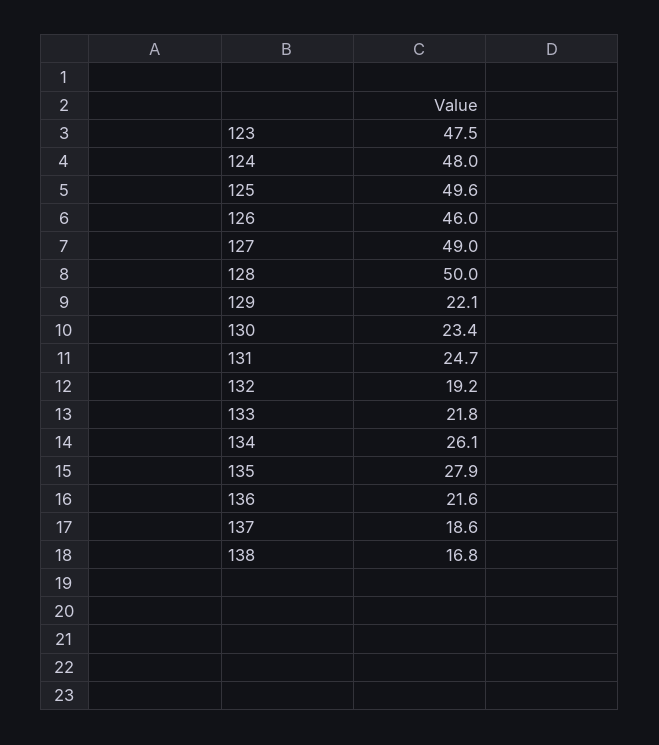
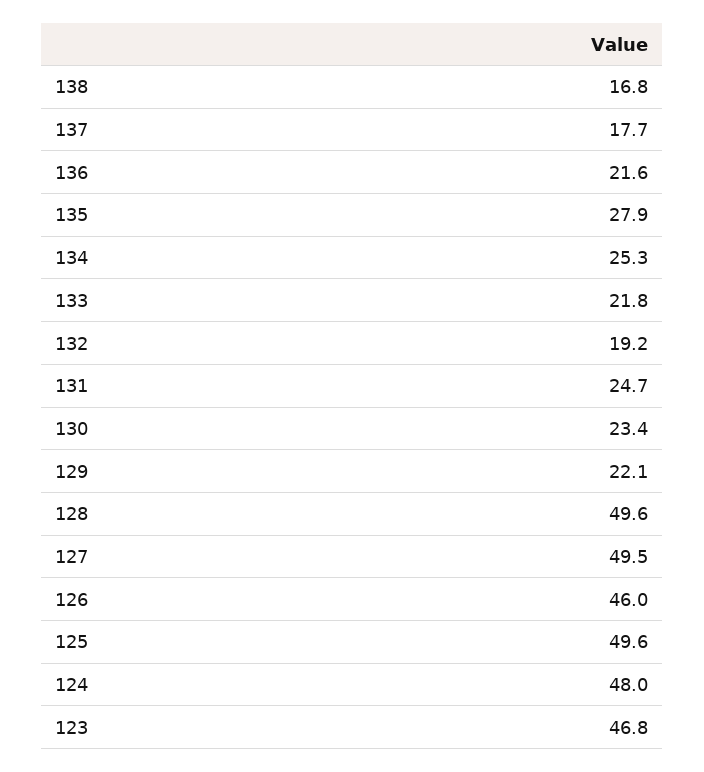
123: 47.5 -> 46.8
127: 49 -> 49.5
128: 50 -> 49.6
134: 26.1 -> 25.3
137: 18.6 -> 17.7

